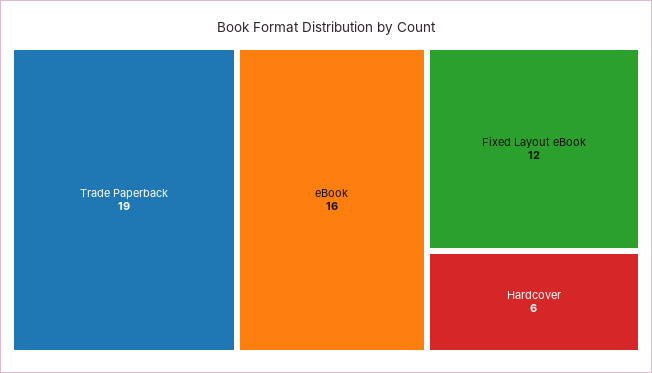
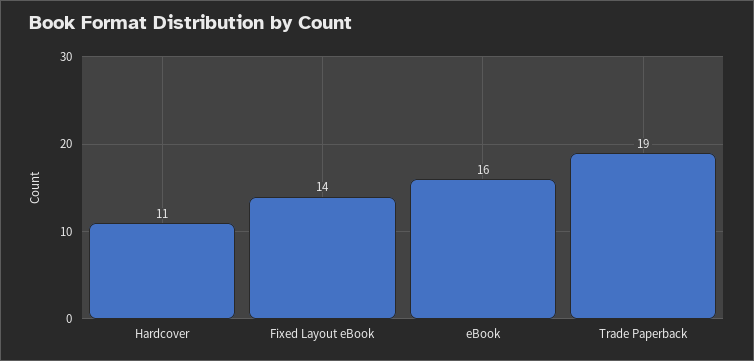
Fixed Layout eBook: 12 -> 14
Hardcover: 6 -> 11

